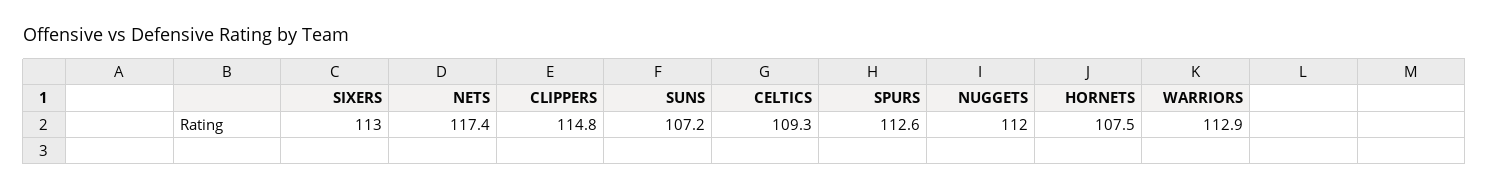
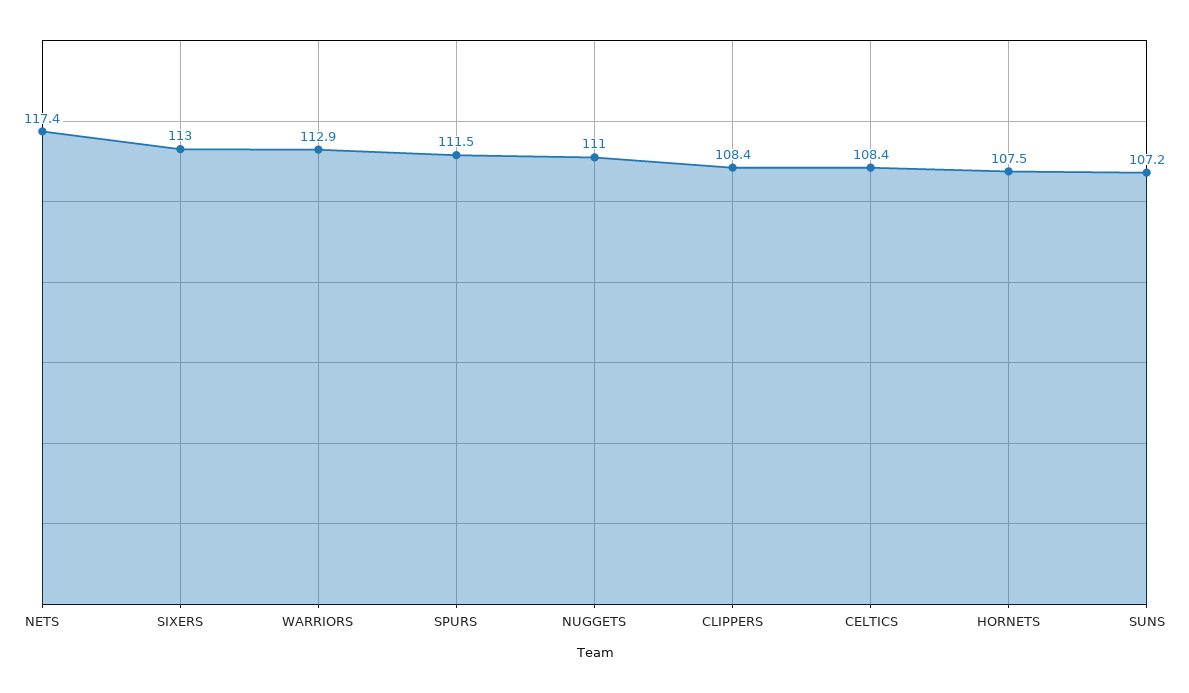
CLIPPERS: 114.8 -> 108.4
CELTICS: 109.3 -> 108.4
SPURS: 112.6 -> 111.5
NUGGETS: 112 -> 111

